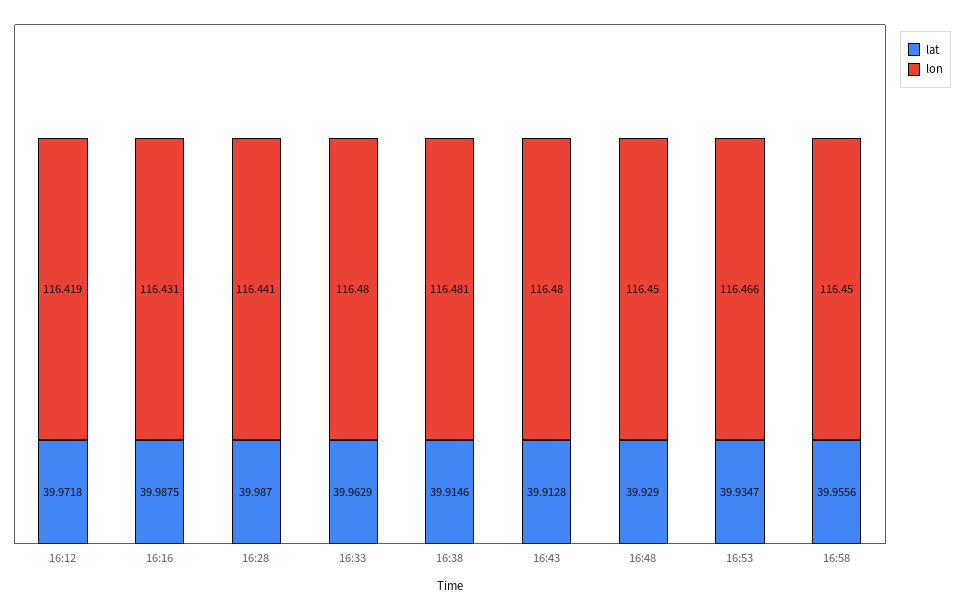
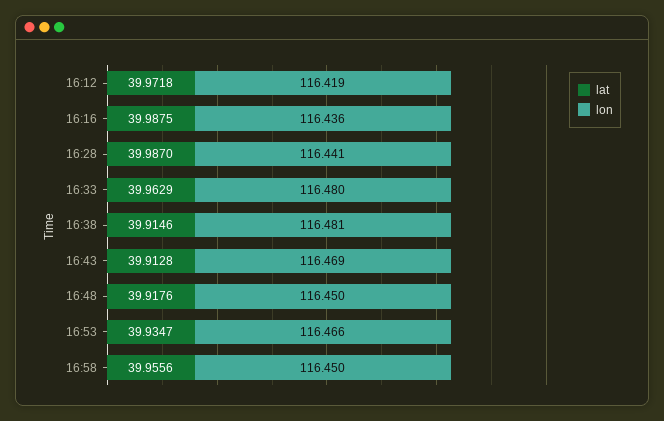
lon, 16:16: 116.431 -> 116.436
lon, 16:43: 116.48 -> 116.469
lat, 16:48: 39.929 -> 39.9176

